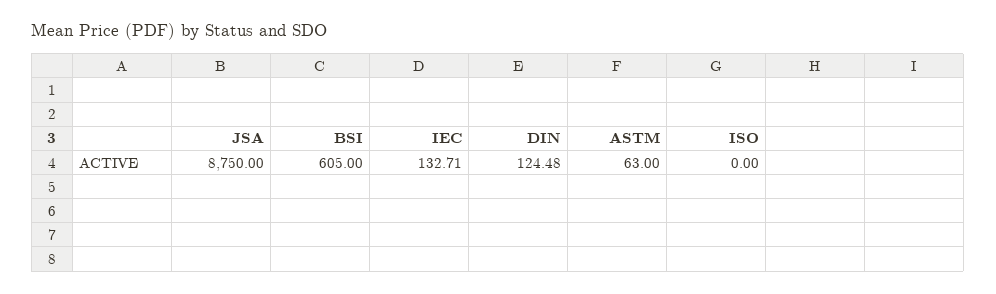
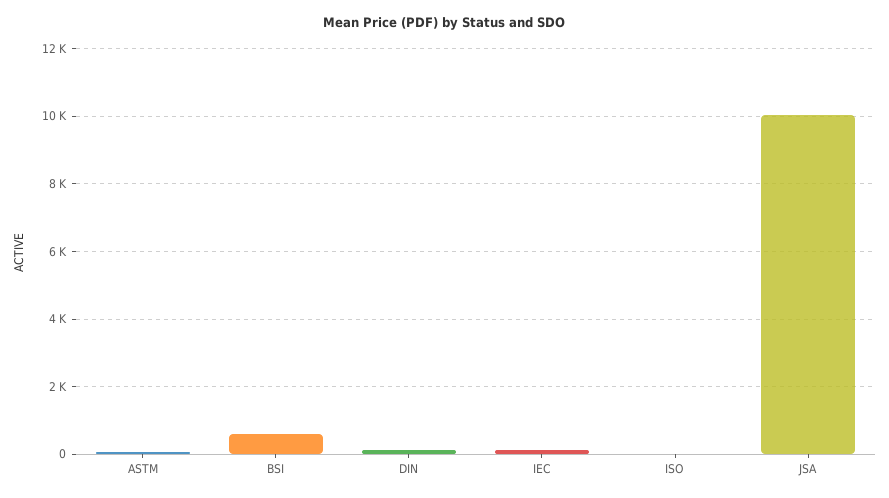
JSA: 8750 -> 10000

